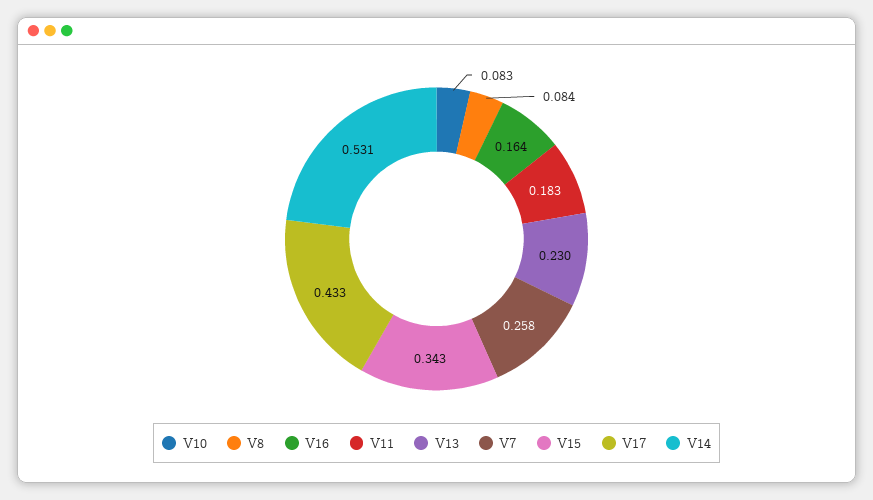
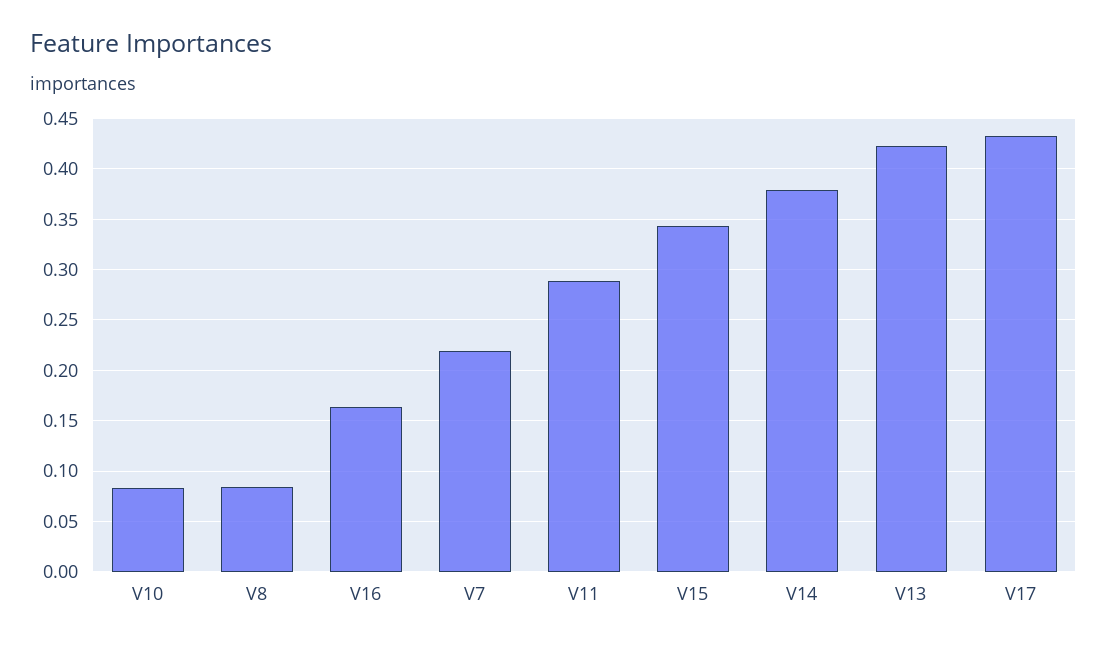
V11: 0.183 -> 0.29
V13: 0.23 -> 0.42
V7: 0.258 -> 0.22
V14: 0.531 -> 0.38

